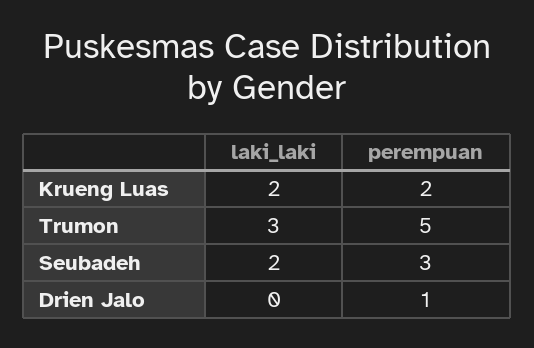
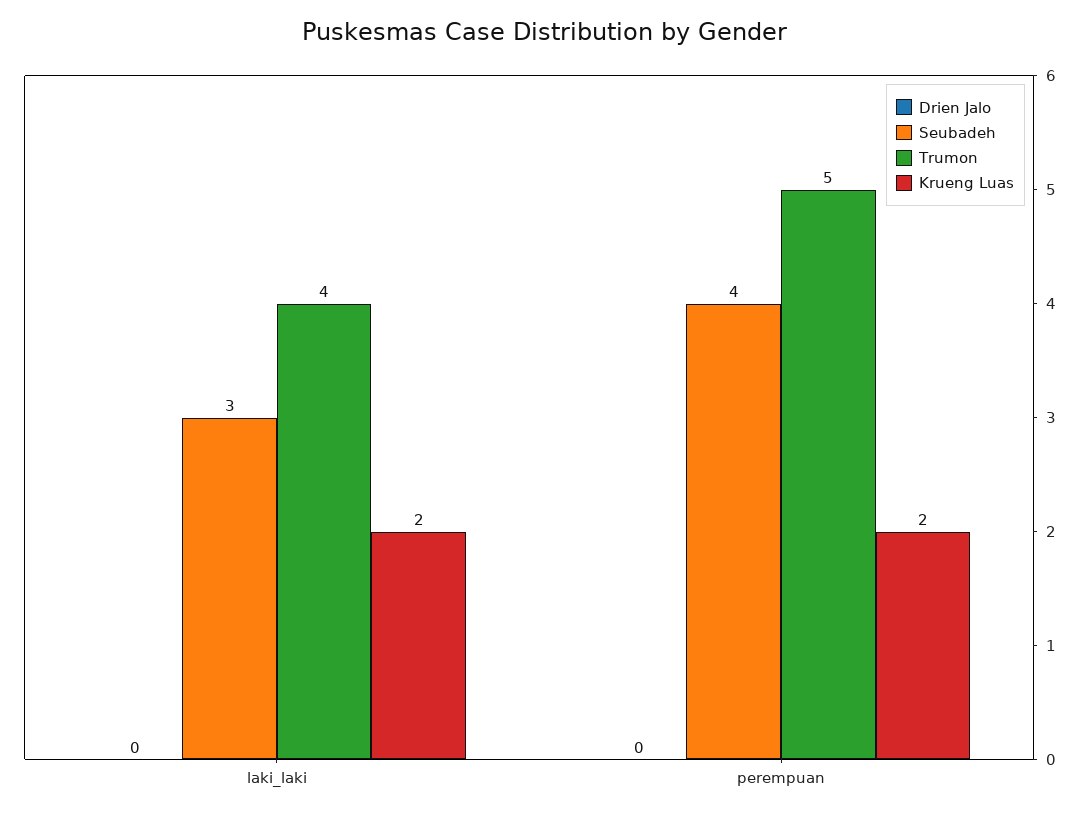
Trumon, laki_laki: 3 -> 4
Seubadeh, laki_laki: 2 -> 3
Seubadeh, perempuan: 3 -> 4
Drien Jalo, perempuan: 1 -> 0

